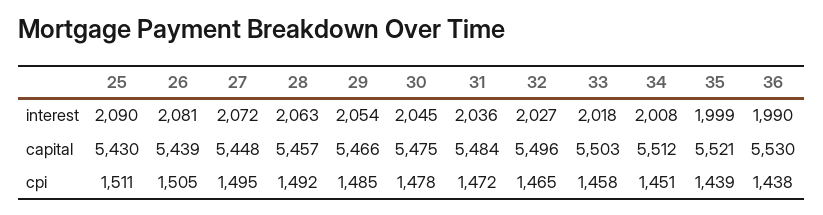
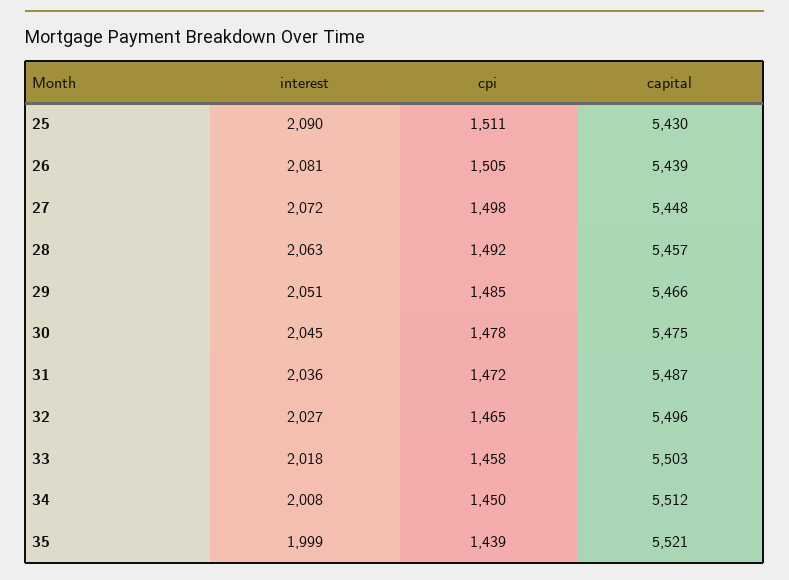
29, interest: 2054 -> 2051
36, interest: 1990 -> none
31, capital: 5484 -> 5487
36, capital: 5530 -> none
27, cpi: 1495 -> 1498
34, cpi: 1451 -> 1450
36, cpi: 1438 -> none

